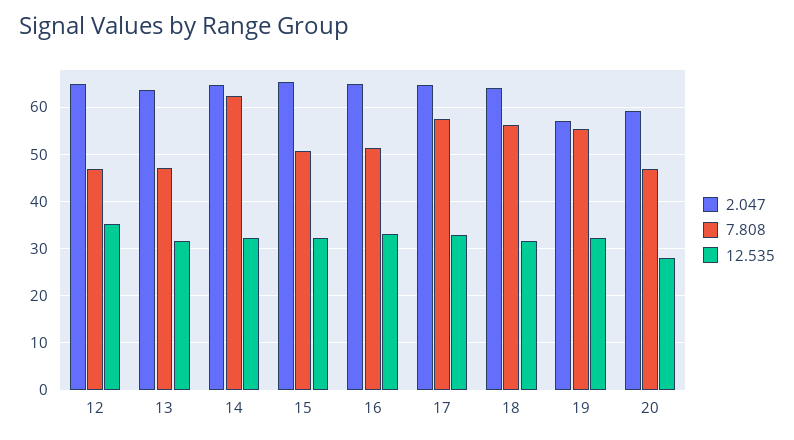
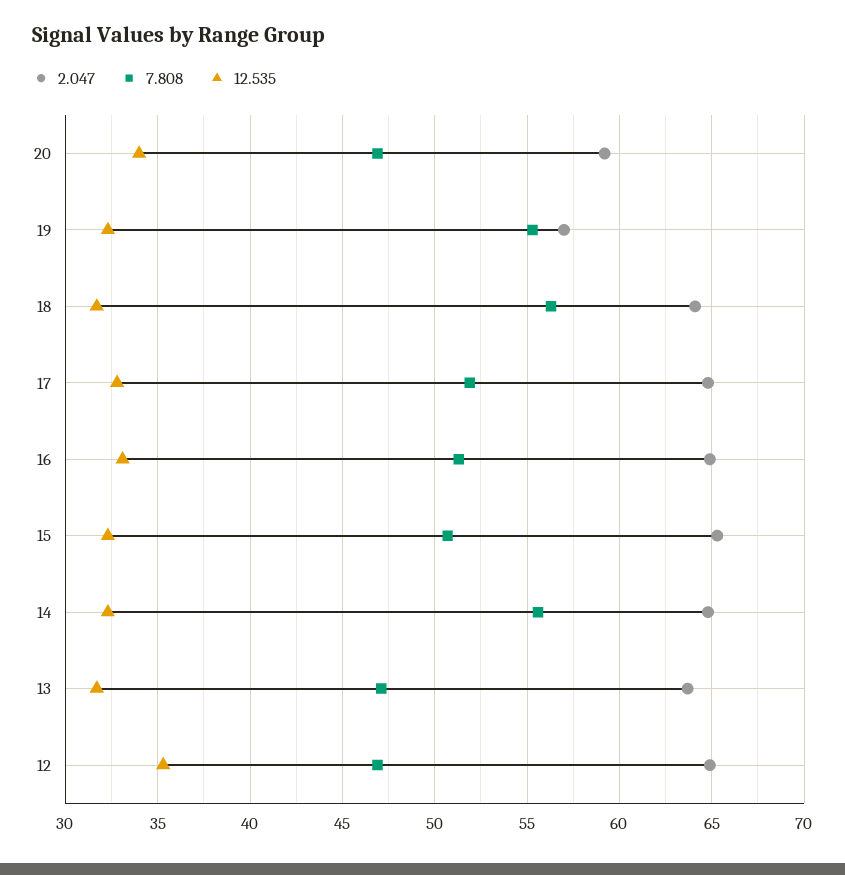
7.808, 14: 62 -> 55.5
7.808, 17: 58 -> 52
12.535, 20: 28 -> 34

